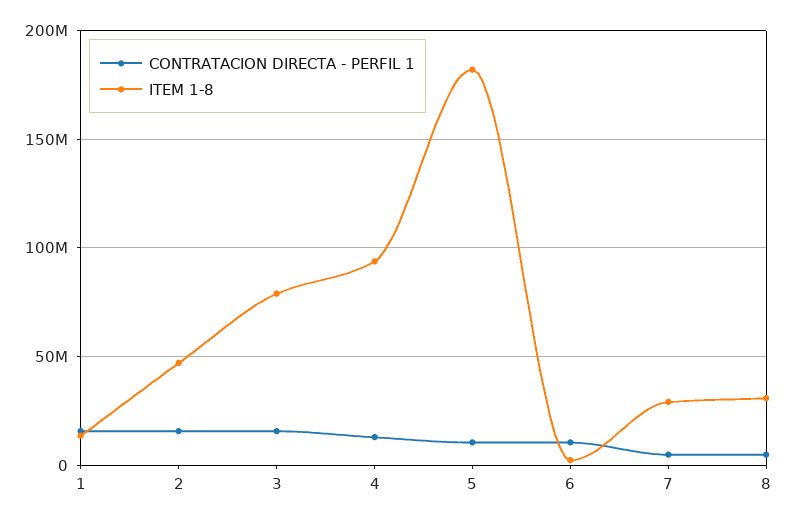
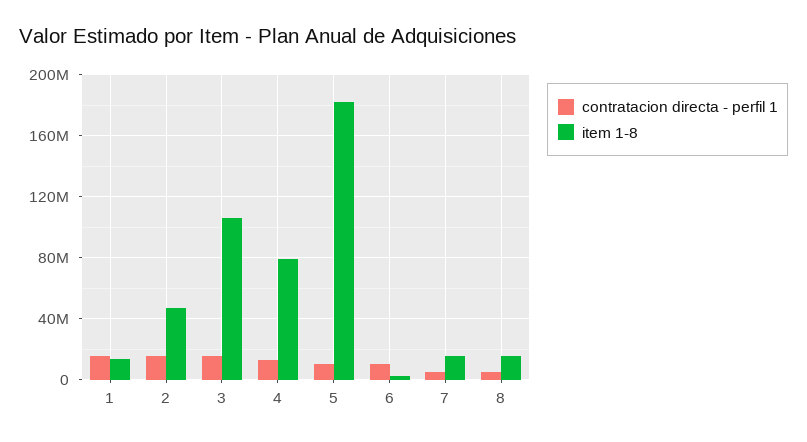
ITEM 1-8, 3: 80000000 -> 105000000
ITEM 1-8, 4: 95000000 -> 80000000
ITEM 1-8, 7: 30000000 -> 15000000
ITEM 1-8, 8: 30000000 -> 15000000

